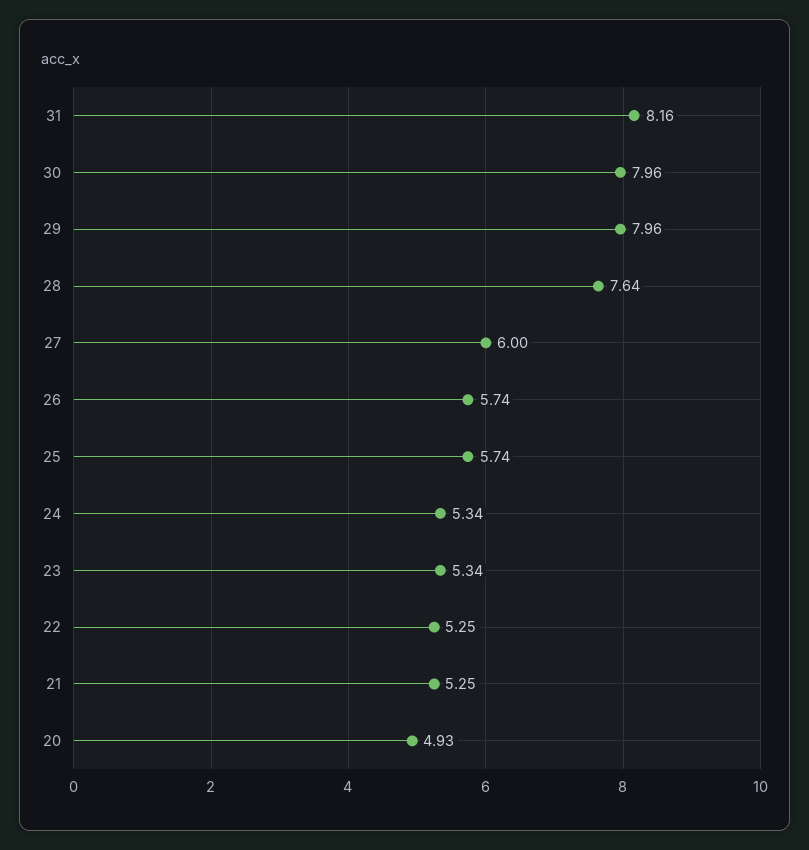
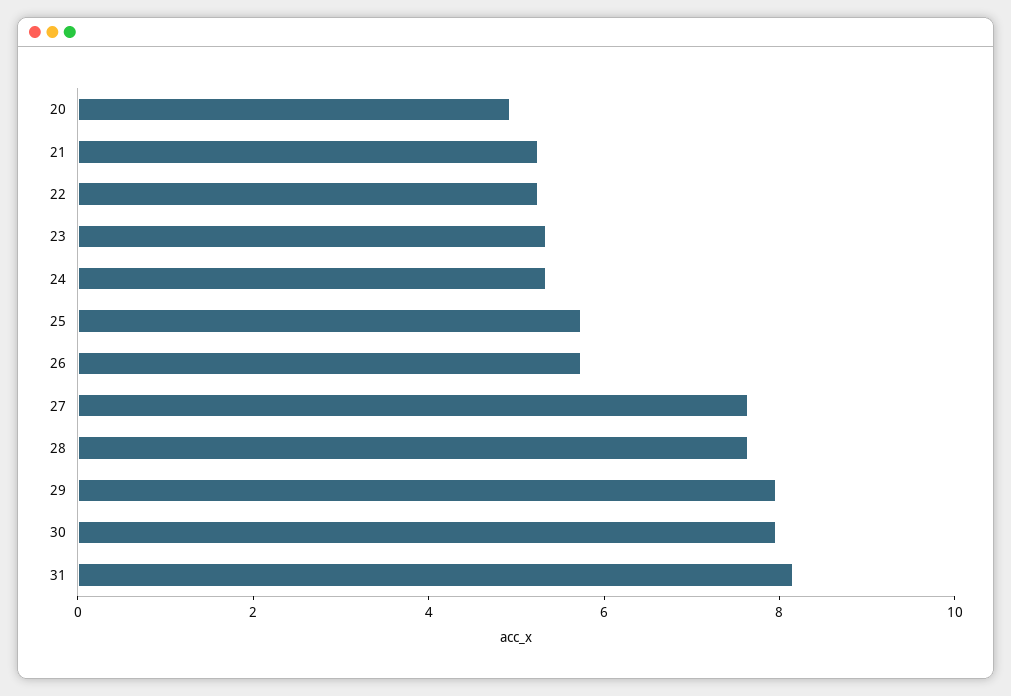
27: 6 -> 7.5

